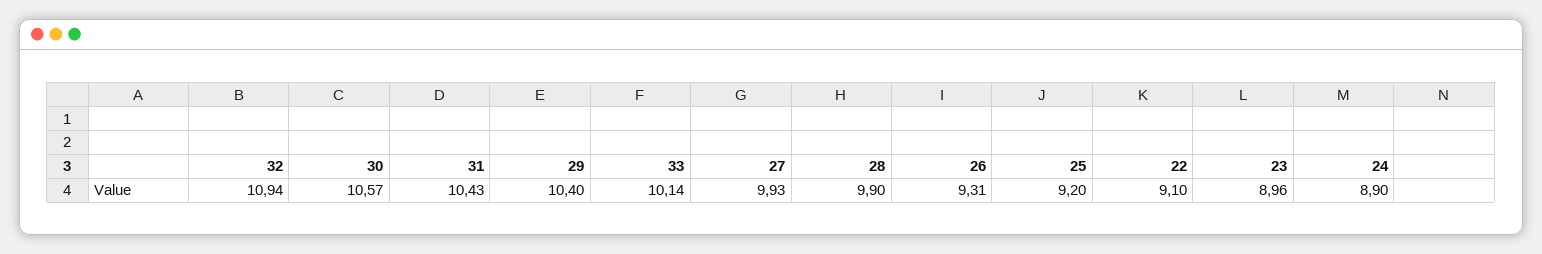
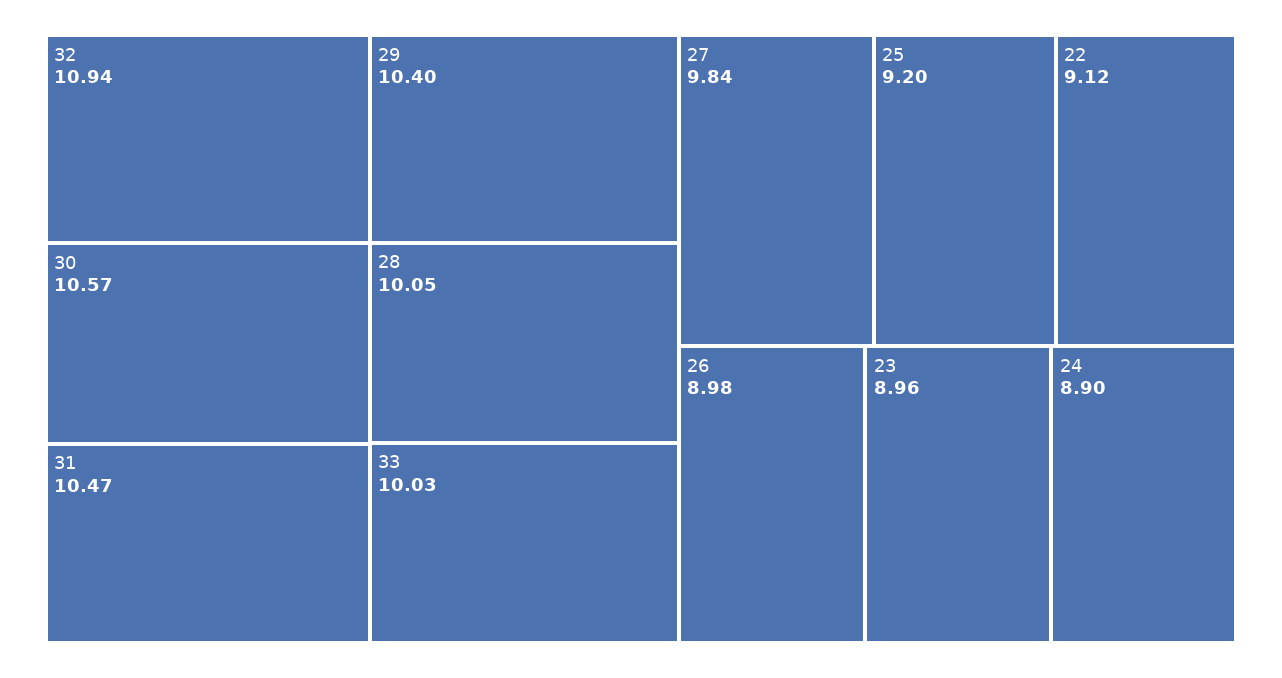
31: 10.43 -> 10.47
33: 10.14 -> 10.03
27: 9.93 -> 9.84
28: 9.9 -> 10.05
26: 9.31 -> 8.98
22: 9.1 -> 9.12

